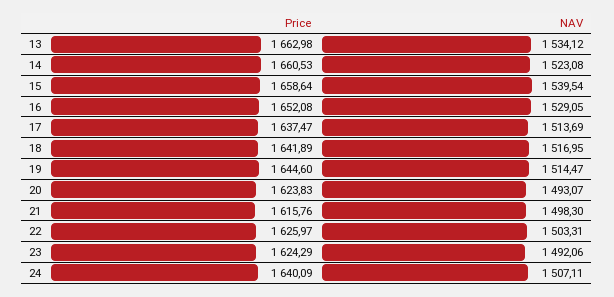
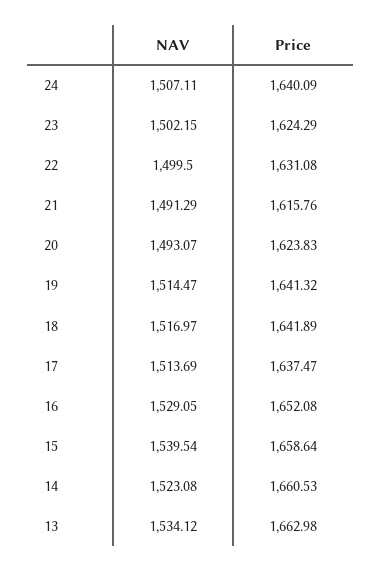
NAV, 18: 1516.95 -> 1516.97
Price, 19: 1644.6 -> 1641.32
NAV, 21: 1498.3 -> 1491.29
Price, 22: 1625.97 -> 1631.08
NAV, 22: 1503.31 -> 1499.5
NAV, 23: 1492.06 -> 1502.15

